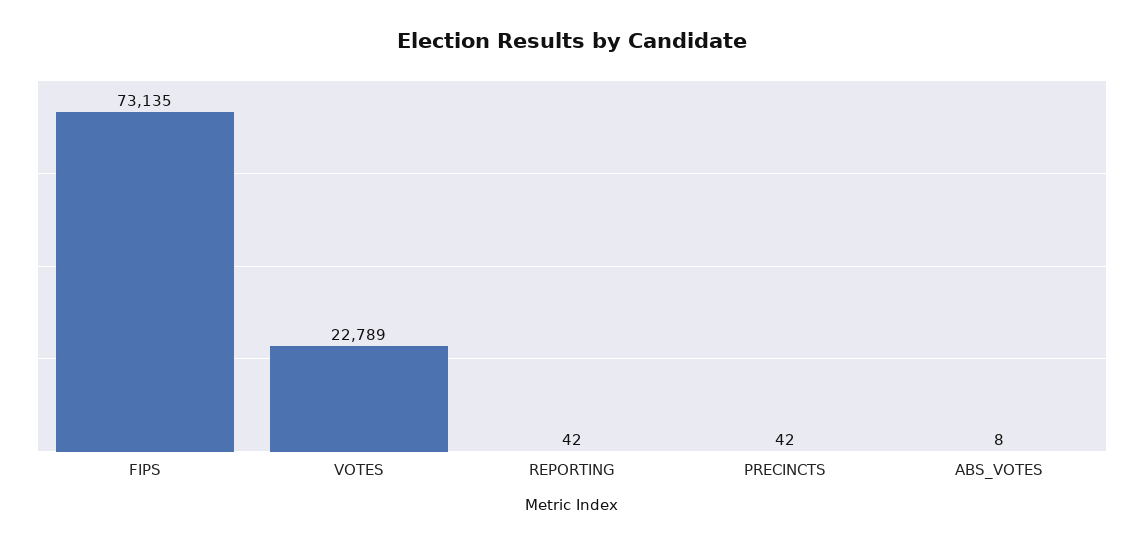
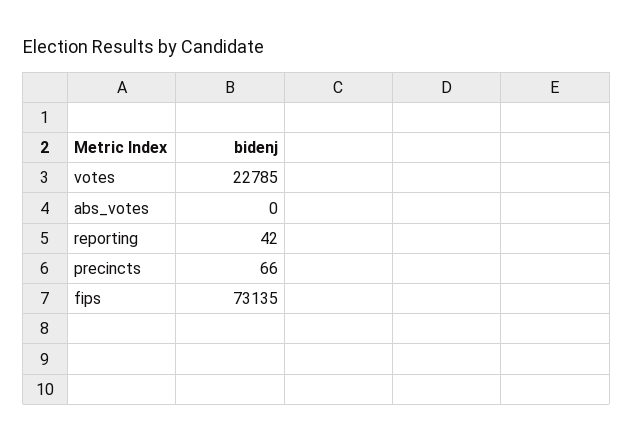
VOTES: 22789 -> 22785
PRECINCTS: 42 -> 66
ABS_VOTES: 8 -> 0

